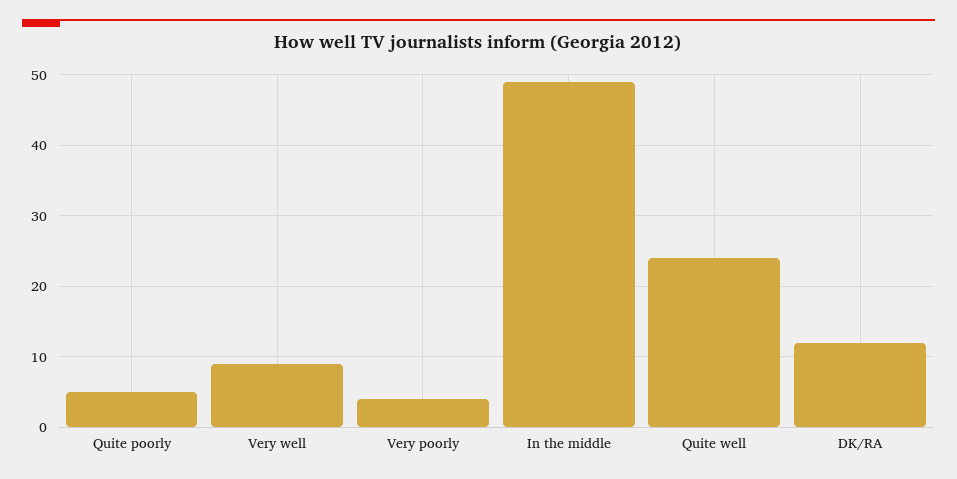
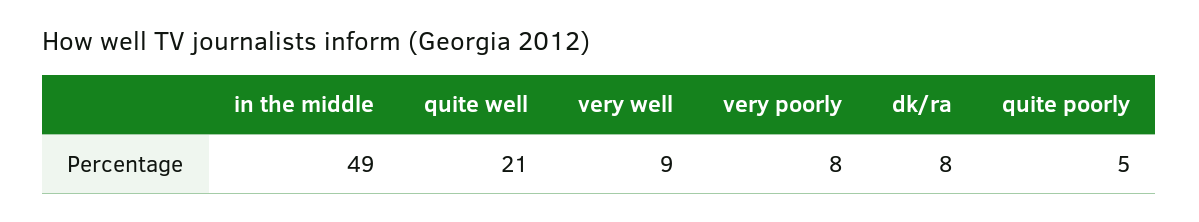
Very poorly: 4 -> 8
Quite well: 24 -> 21
DK/RA: 12 -> 8

